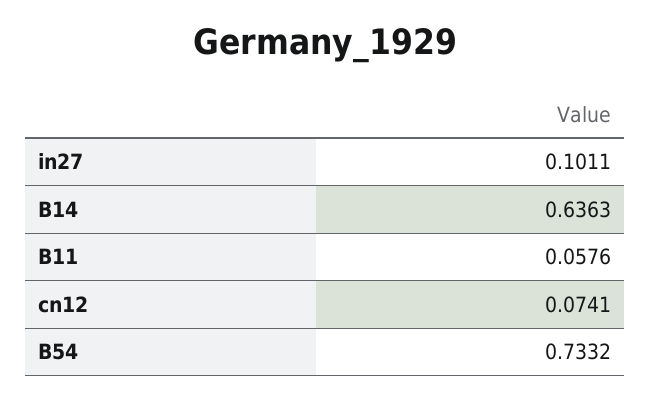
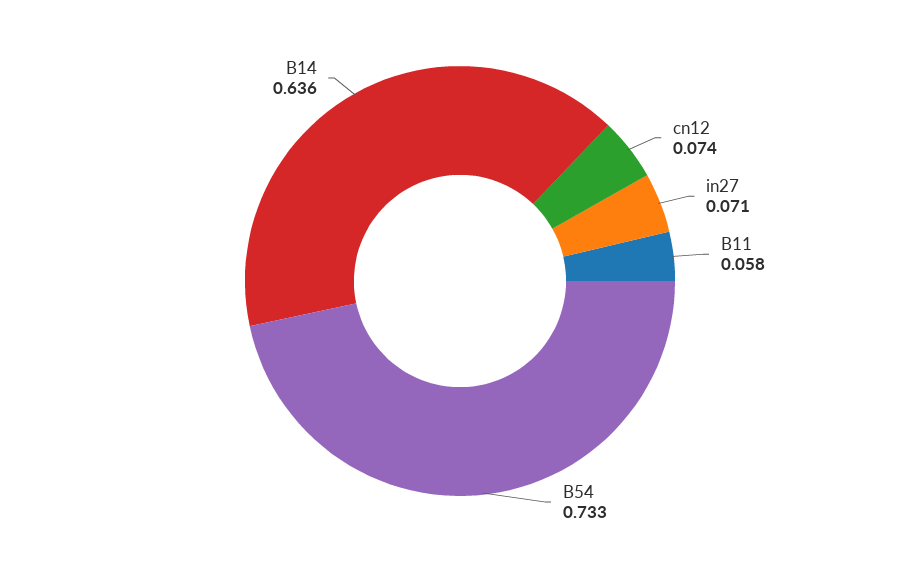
in27: 0.1011 -> 0.071

